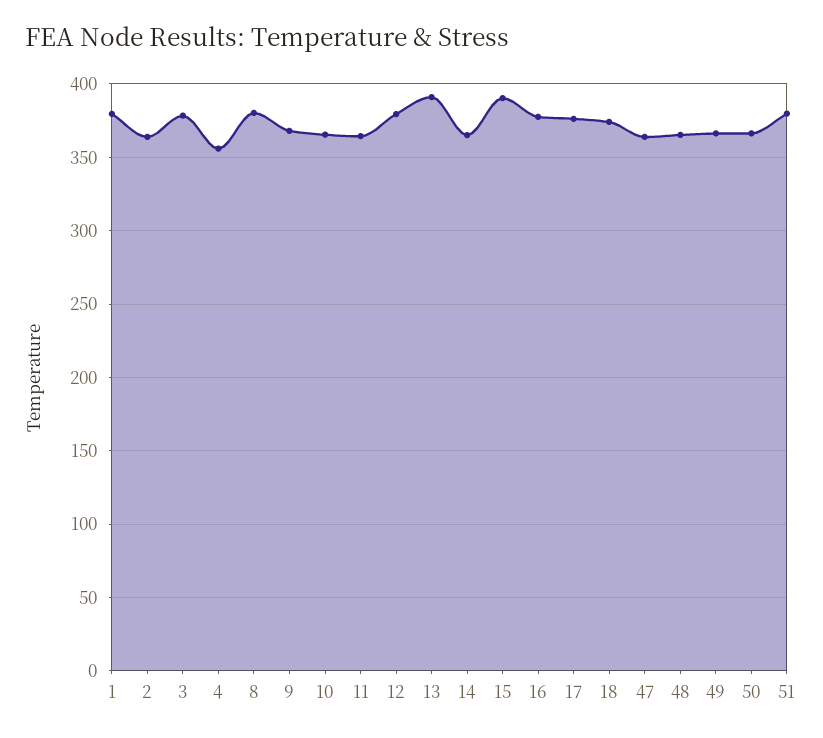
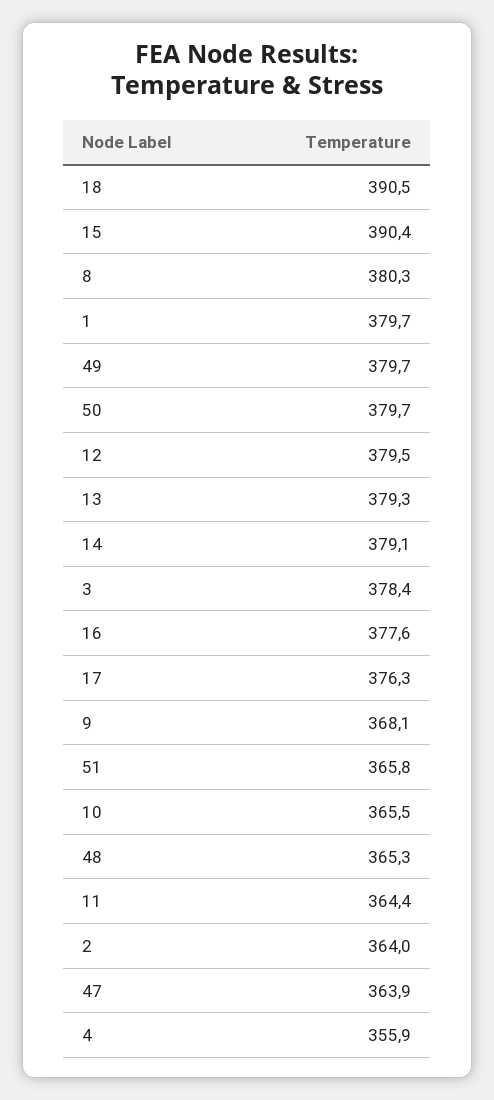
13: 390 -> 379.3
14: 365 -> 379.1
18: 375 -> 390.5
49: 365 -> 379.7
50: 365 -> 379.7
51: 380 -> 365.8

